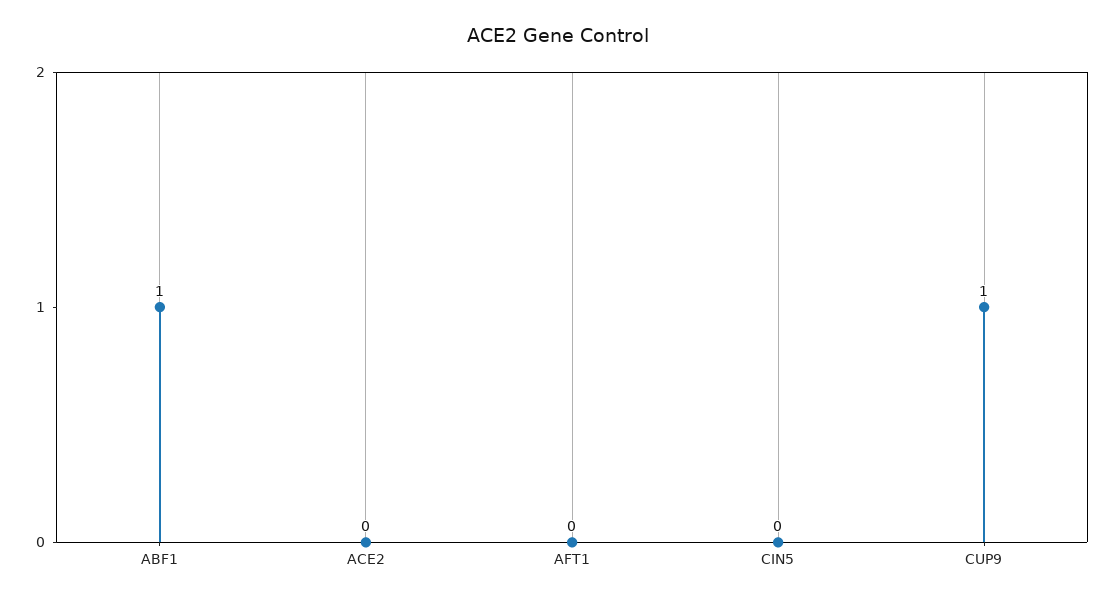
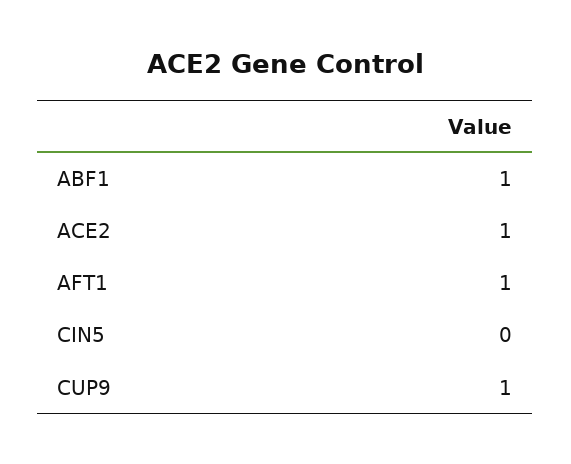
ACE2: 0 -> 1
AFT1: 0 -> 1

